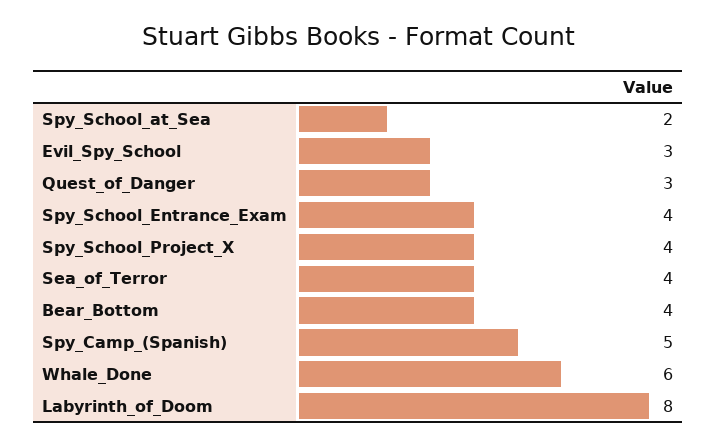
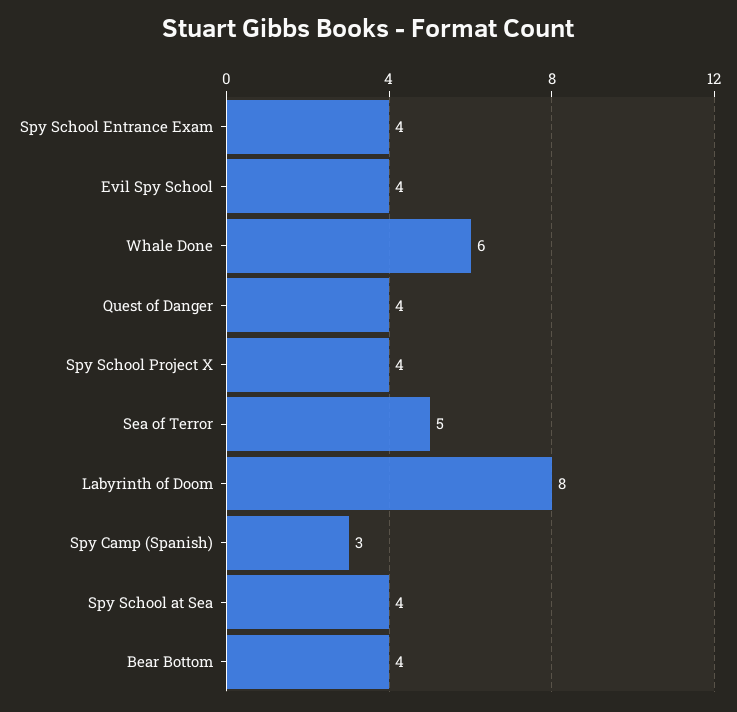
Spy_School_at_Sea: 2 -> 4
Evil_Spy_School: 3 -> 4
Quest_of_Danger: 3 -> 4
Sea_of_Terror: 4 -> 5
Spy_Camp_(Spanish): 5 -> 3

